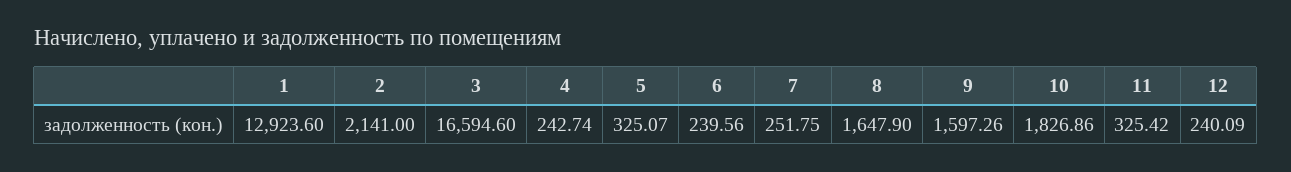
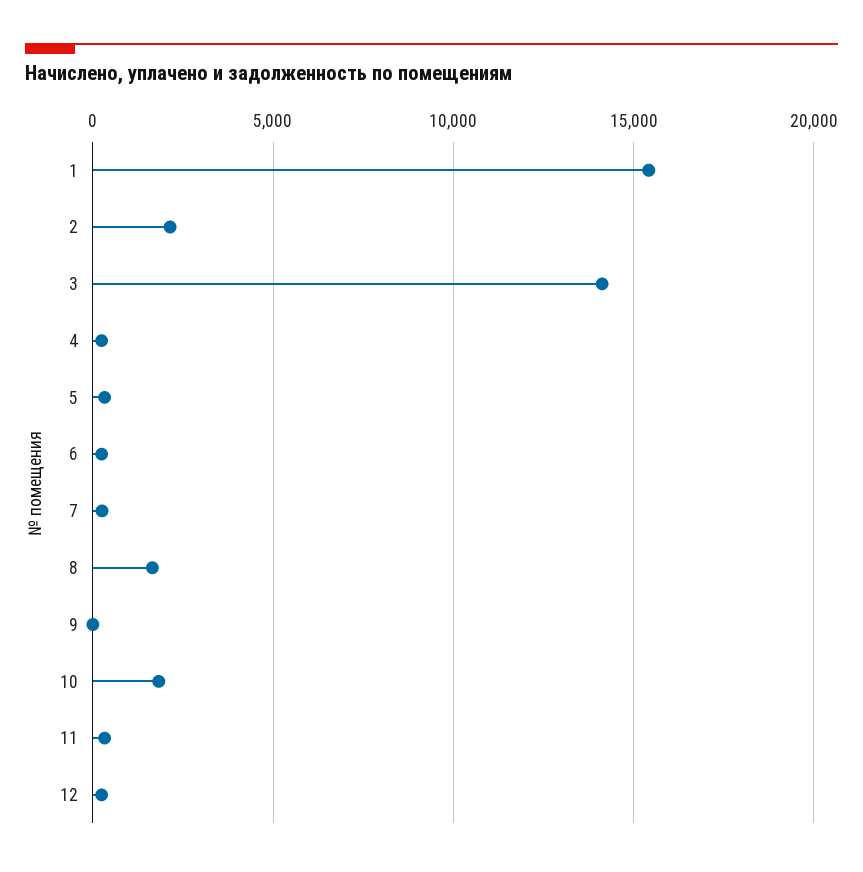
1: 12923.6 -> 15500
3: 16594.6 -> 14000
9: 1597.26 -> 0

